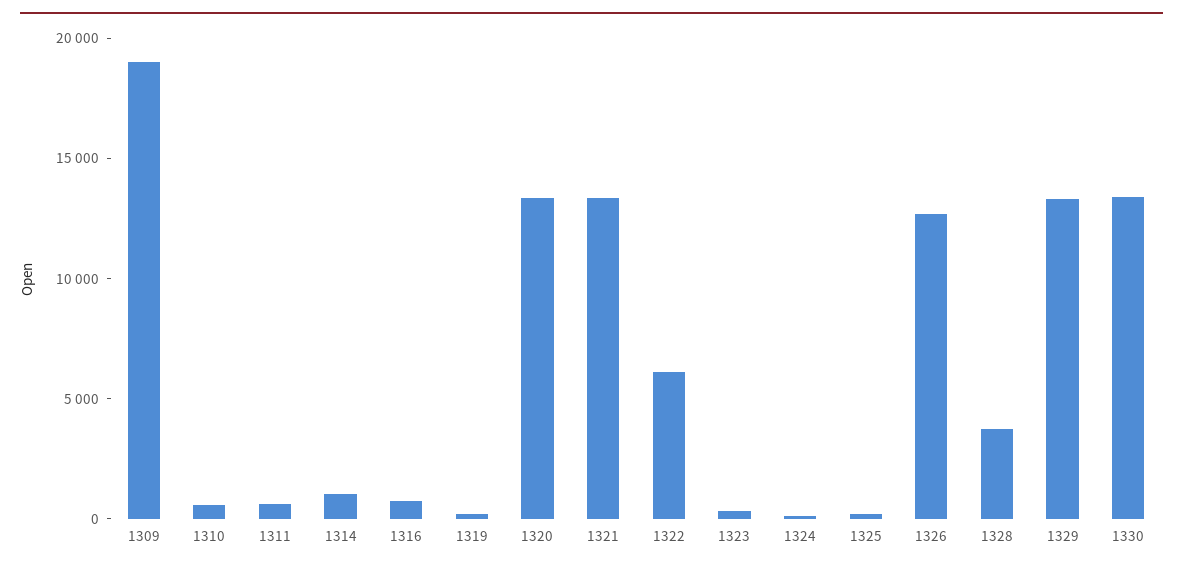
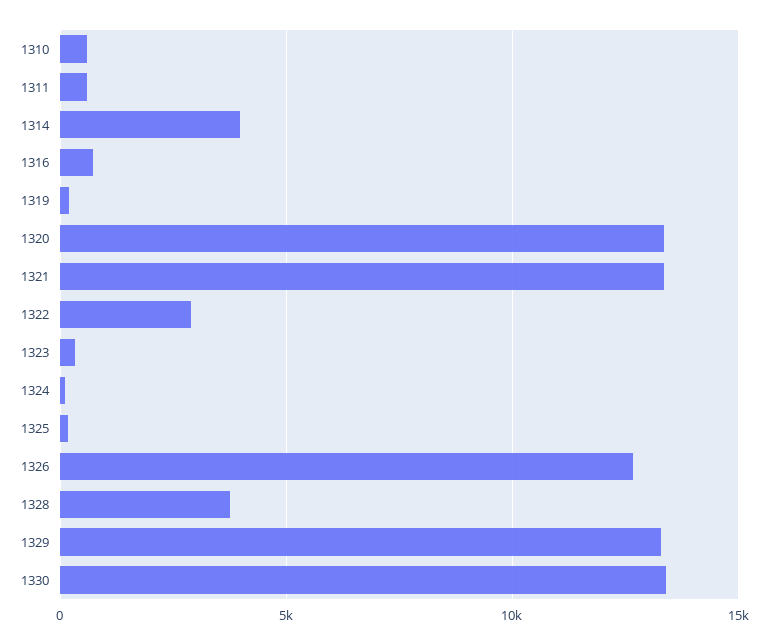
1309: 19000 -> none
1314: 1000 -> 4000
1322: 6000 -> 3000

